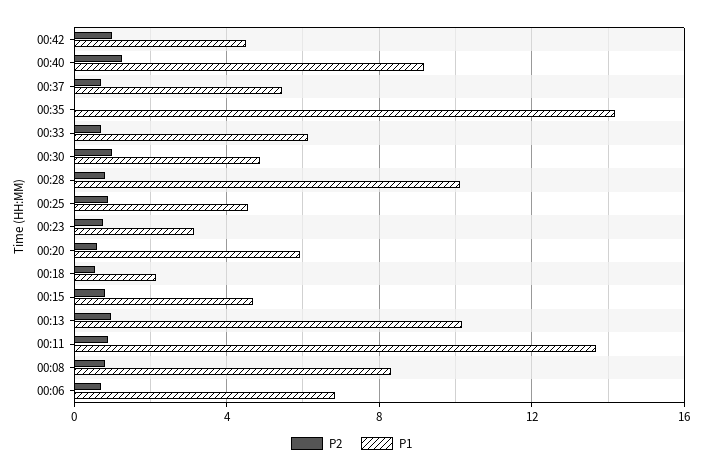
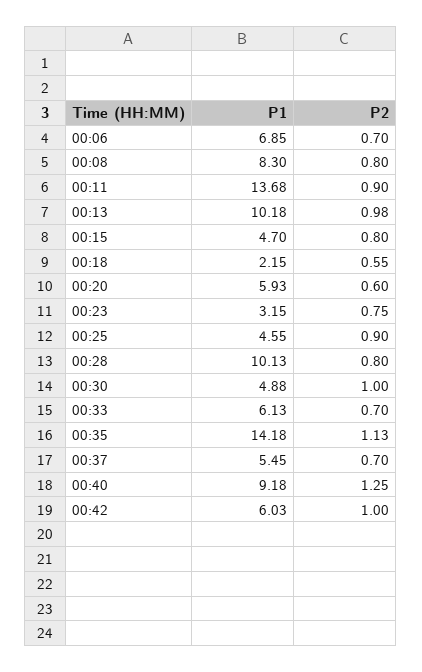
P1, 00:42: 4.5 -> 6.03
P2, 00:35: 0 -> 1.13

